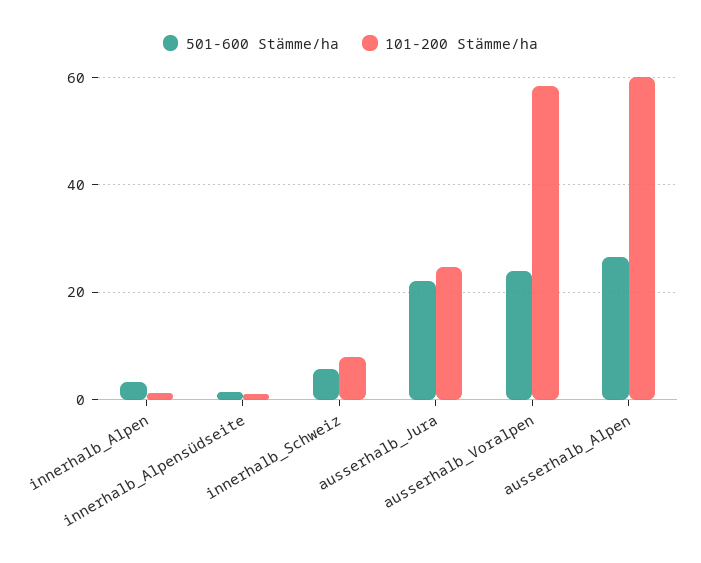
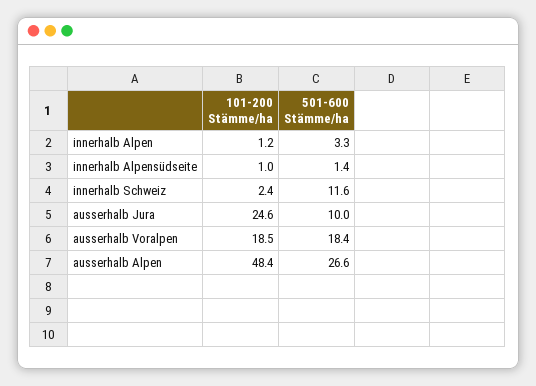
501-600 Stämme/ha, innerhalb_Schweiz: 6 -> 11.6
101-200 Stämme/ha, innerhalb_Schweiz: 8 -> 2.4
501-600 Stämme/ha, ausserhalb_Jura: 22 -> 10
501-600 Stämme/ha, ausserhalb_Voralpen: 24 -> 18.4
101-200 Stämme/ha, ausserhalb_Voralpen: 58 -> 18.5
101-200 Stämme/ha, ausserhalb_Alpen: 60 -> 48.4

